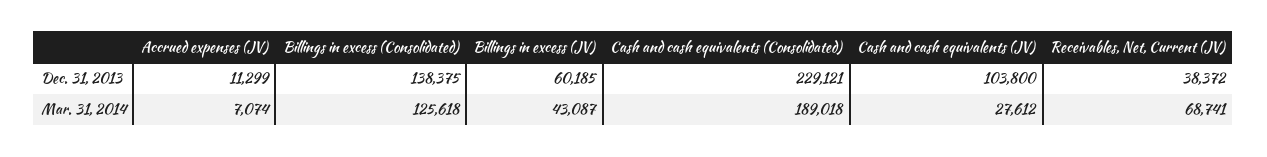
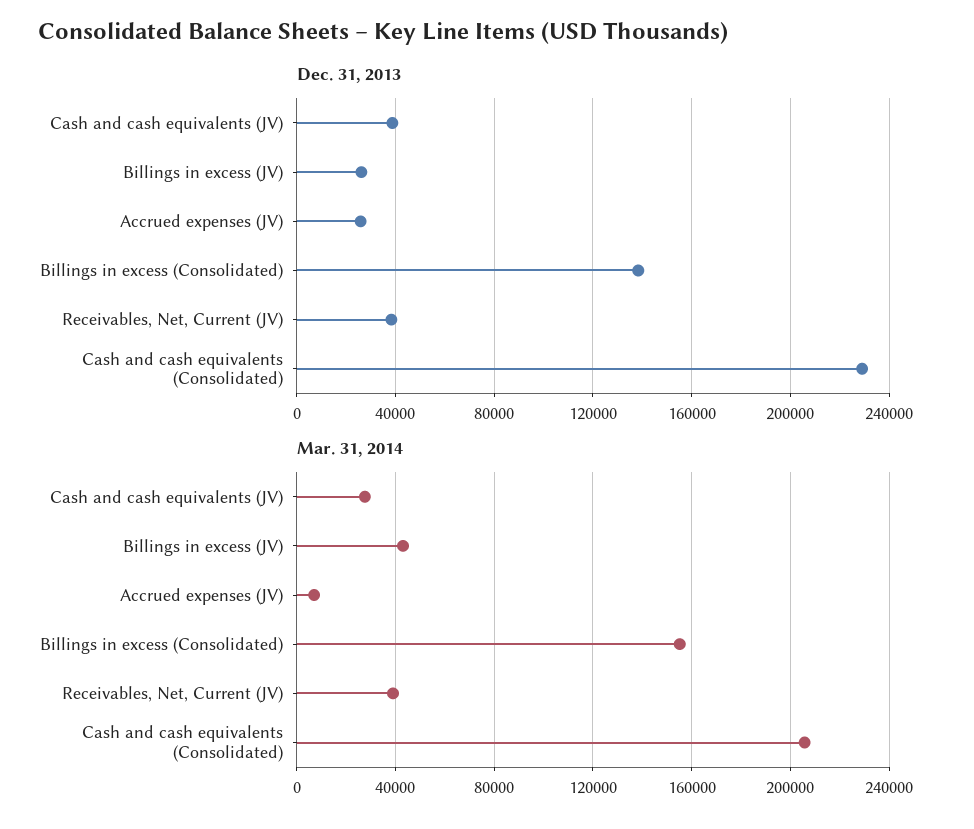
Dec. 31, 2013, Accrued expenses (JV): 11299 -> 25000
Dec. 31, 2013, Billings in excess (JV): 60185 -> 25000
Dec. 31, 2013, Cash and cash equivalents (JV): 103800 -> 40000
Mar. 31, 2014, Billings in excess (Consolidated): 125618 -> 155000
Mar. 31, 2014, Cash and cash equivalents (Consolidated): 189018 -> 205000
Mar. 31, 2014, Receivables, Net, Current (JV): 68741 -> 40000

